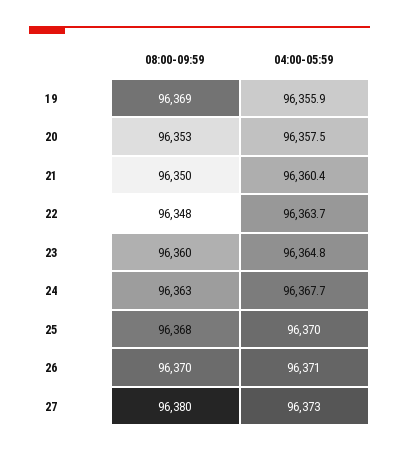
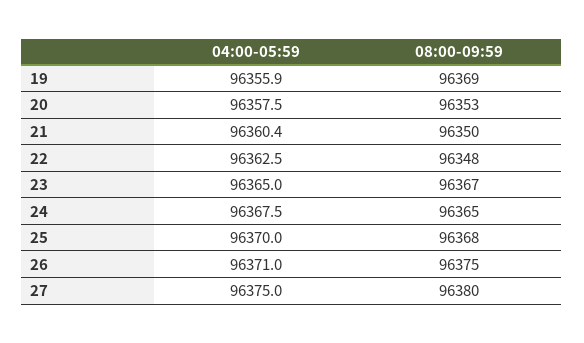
04:00-05:59, 22: 96363.7 -> 96362.5
08:00-09:59, 23: 96360 -> 96367
04:00-05:59, 23: 96364.8 -> 96365
08:00-09:59, 24: 96363 -> 96365
04:00-05:59, 24: 96367.7 -> 96367.5
08:00-09:59, 26: 96370 -> 96375
04:00-05:59, 27: 96373 -> 96375

